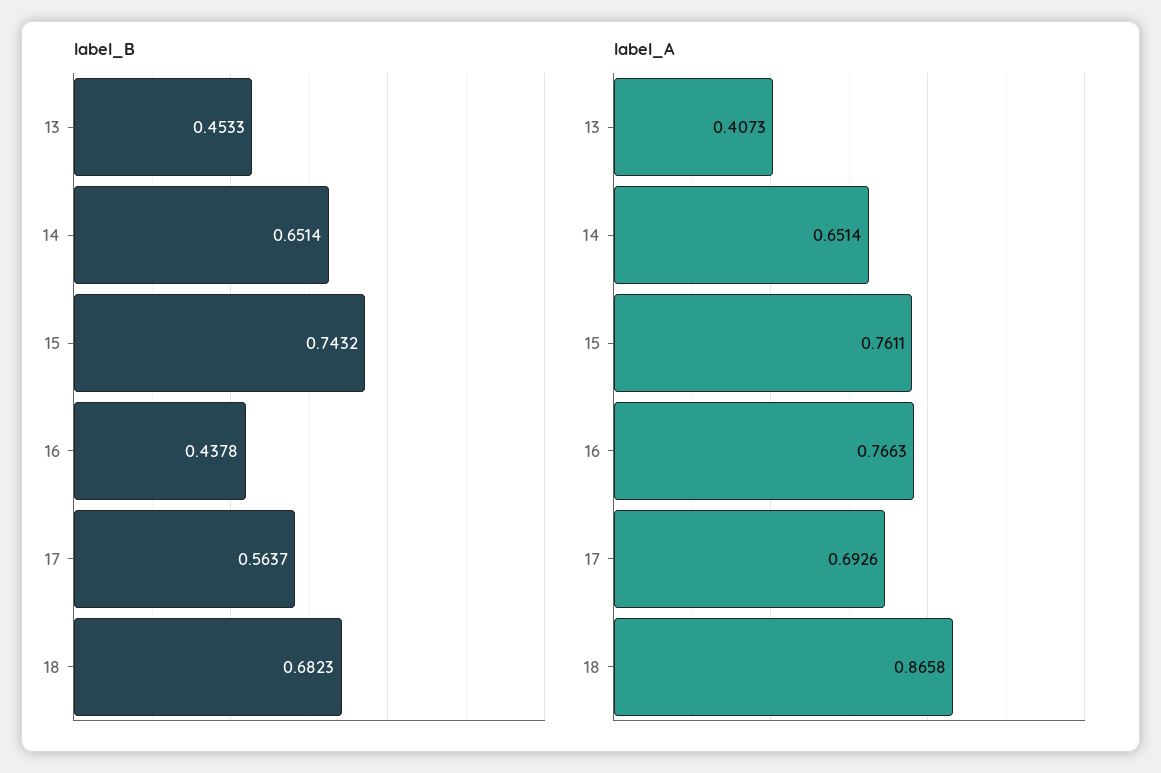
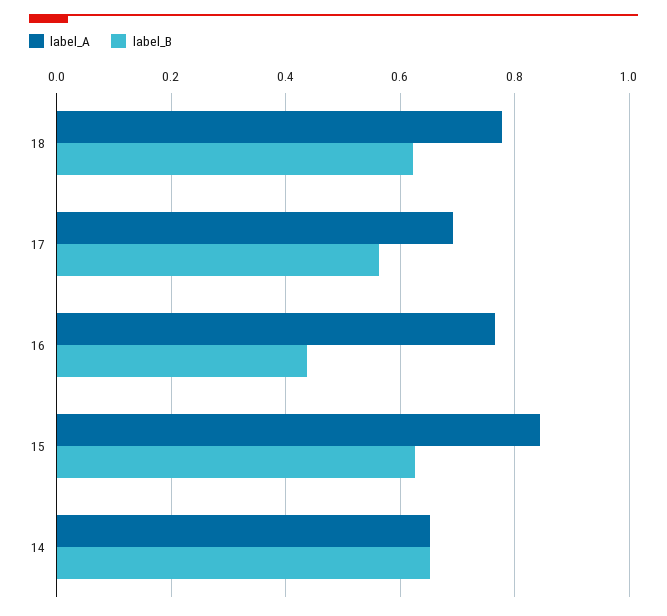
label_B, 13: 0.4533 -> none
label_B, 15: 0.7432 -> 0.62
label_B, 18: 0.6823 -> 0.62
label_A, 13: 0.4073 -> none
label_A, 15: 0.7611 -> 0.84
label_A, 18: 0.8658 -> 0.78

